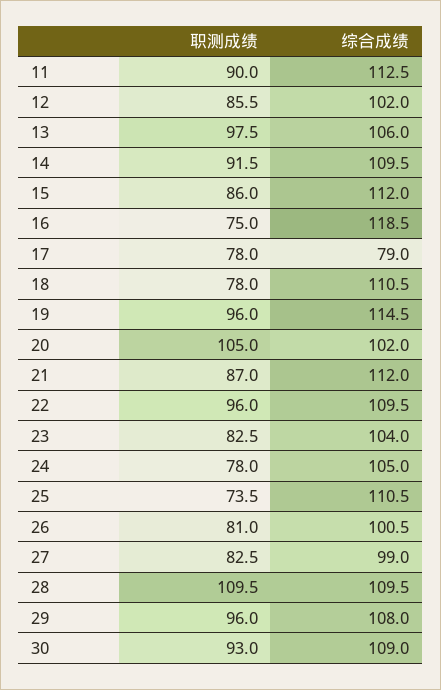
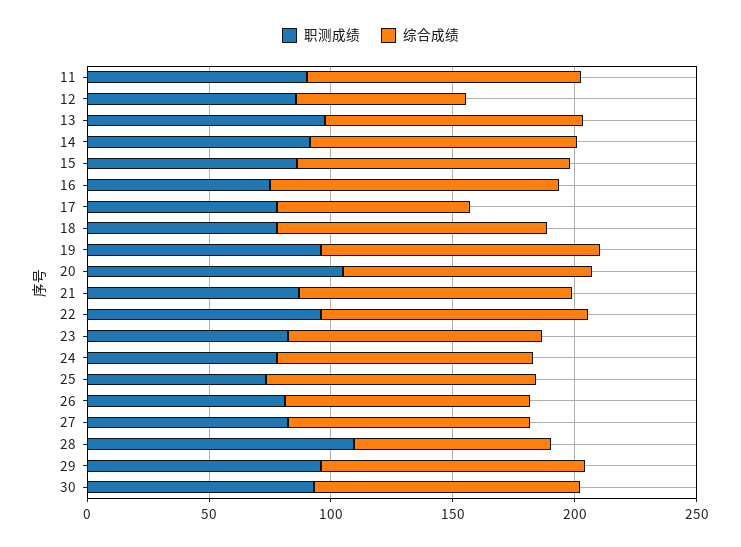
综合成绩, 12: 102 -> 70
综合成绩, 28: 109.5 -> 80

